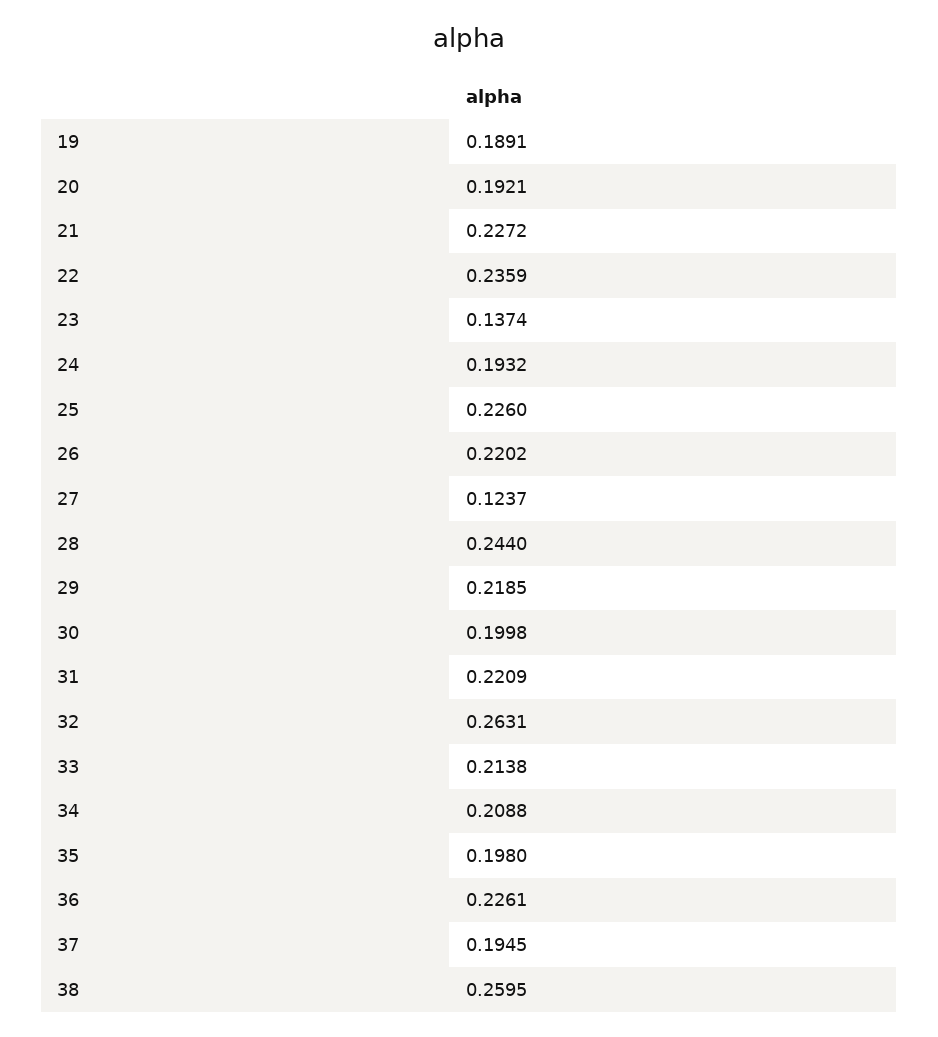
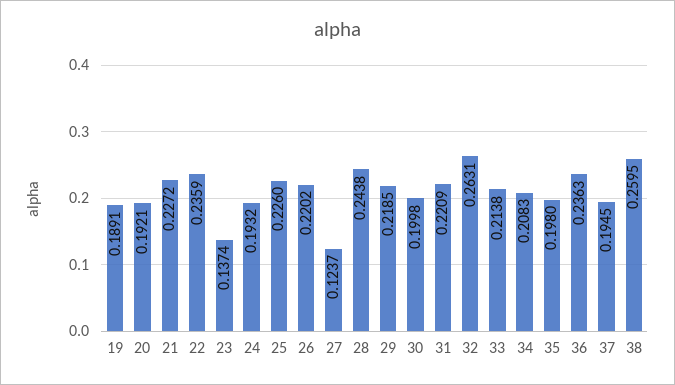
28: 0.244 -> 0.2438
34: 0.2088 -> 0.2083
36: 0.2261 -> 0.2363

